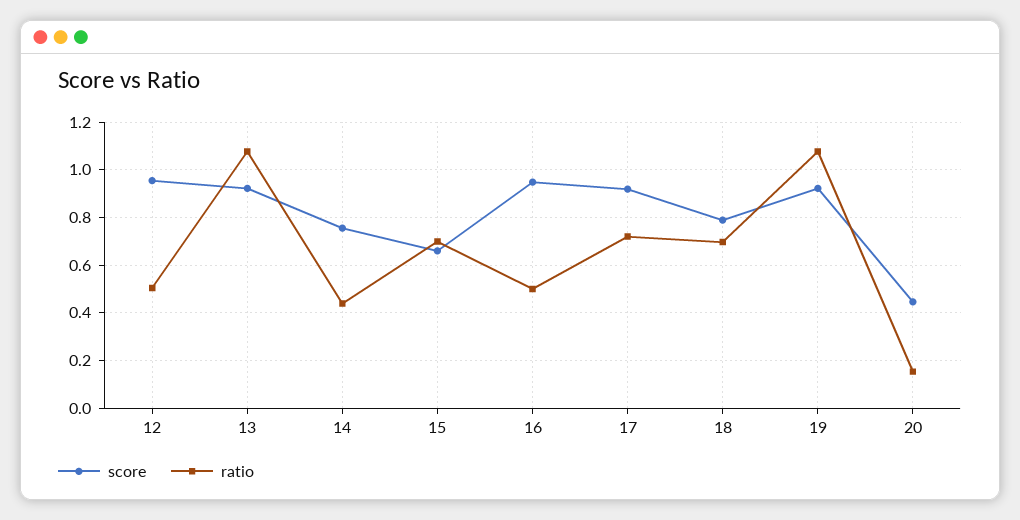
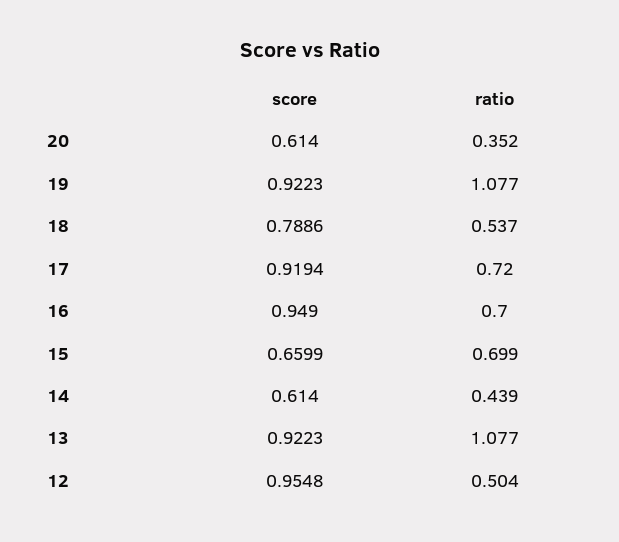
score, 14: 0.75 -> 0.614
ratio, 16: 0.5 -> 0.7
ratio, 18: 0.7 -> 0.537
score, 20: 0.45 -> 0.614
ratio, 20: 0.15 -> 0.352

